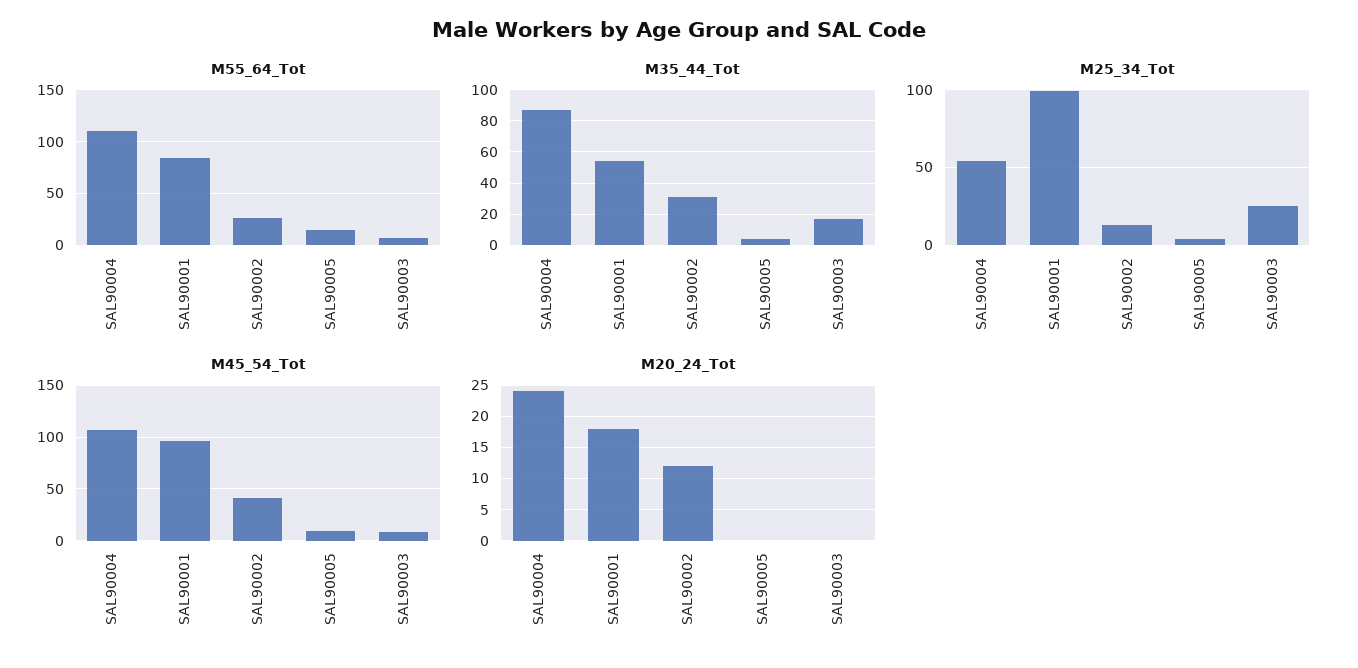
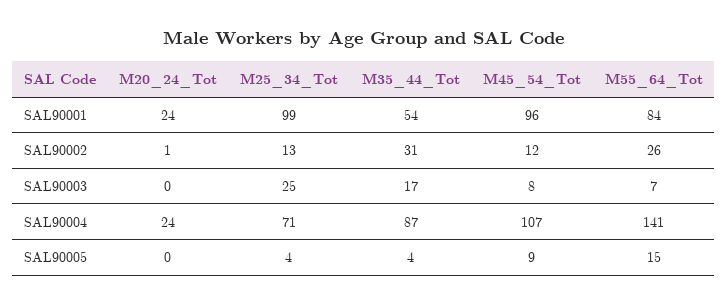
M55_64_Tot, SAL90004: 110 -> 141
M25_34_Tot, SAL90004: 55 -> 71
M45_54_Tot, SAL90002: 40 -> 12
M20_24_Tot, SAL90001: 18 -> 24
M20_24_Tot, SAL90002: 12 -> 1

